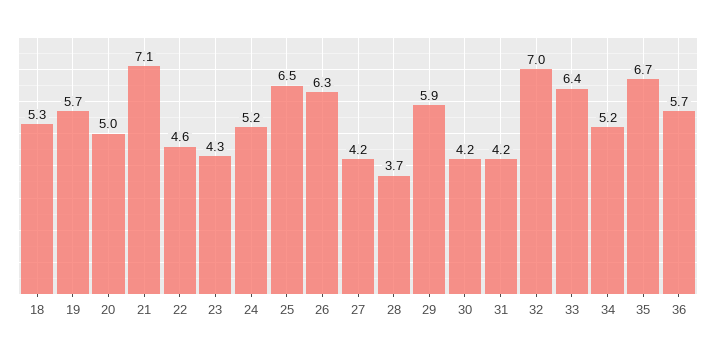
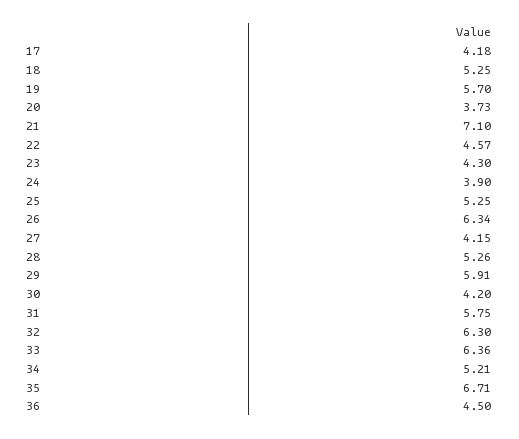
20: 5 -> 3.73
24: 5.2 -> 3.9
25: 6.5 -> 5.25
28: 3.7 -> 5.26
31: 4.2 -> 5.75
32: 7 -> 6.3
36: 5.7 -> 4.5
17: none -> 4.18

